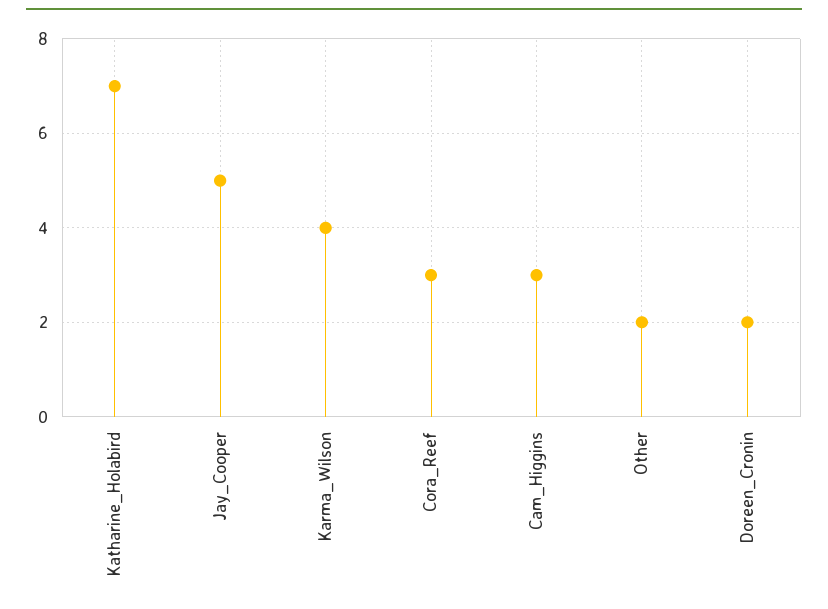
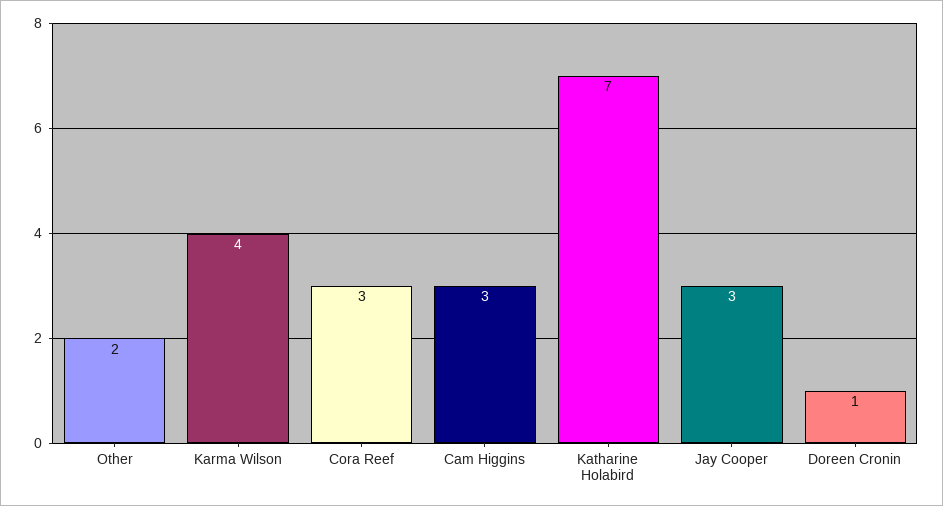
Jay_Cooper: 5 -> 3
Doreen_Cronin: 2 -> 1

